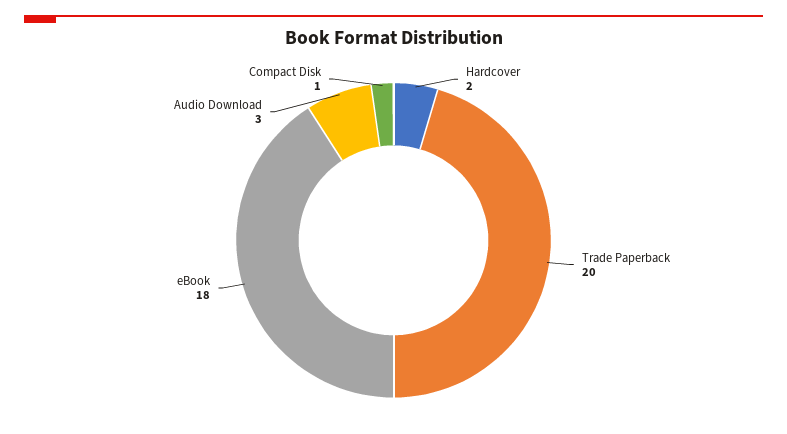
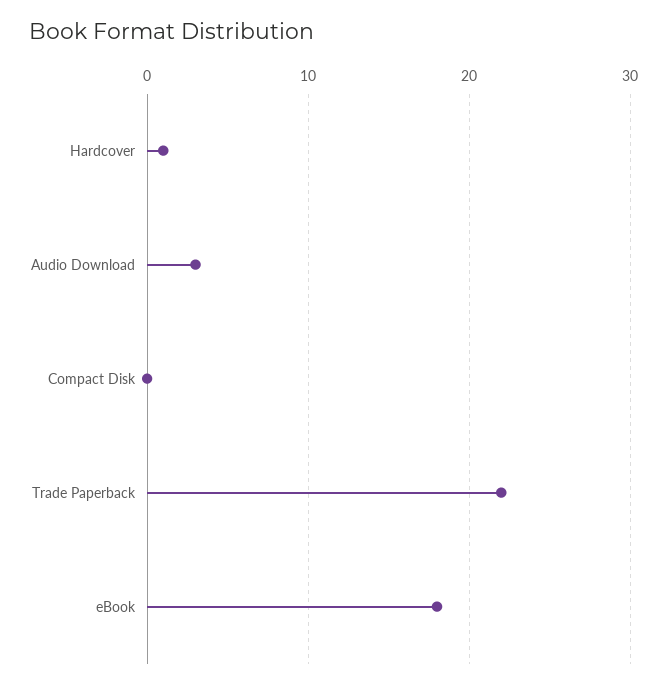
Hardcover: 2 -> 1
Trade Paperback: 20 -> 22
Compact Disk: 1 -> 0

